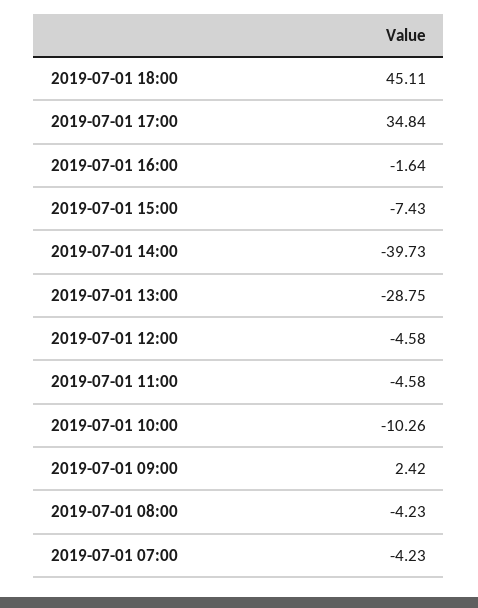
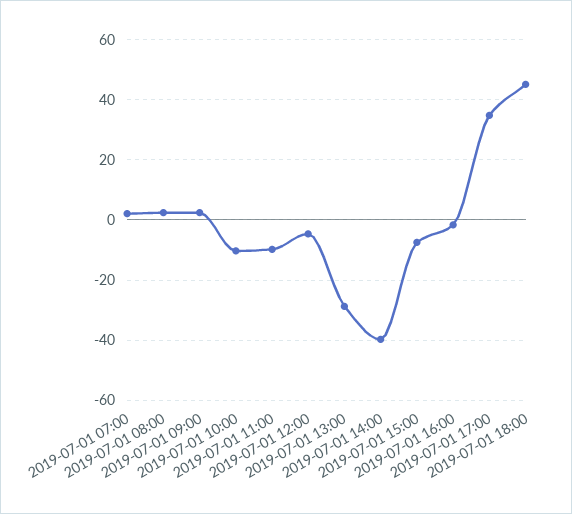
2019-07-01 11:00: -4.58 -> -10
2019-07-01 08:00: -4.23 -> 2
2019-07-01 07:00: -4.23 -> 2

